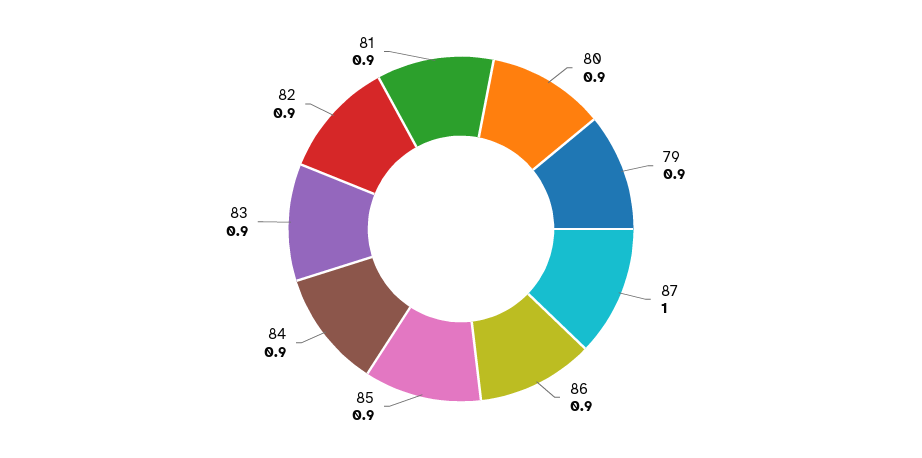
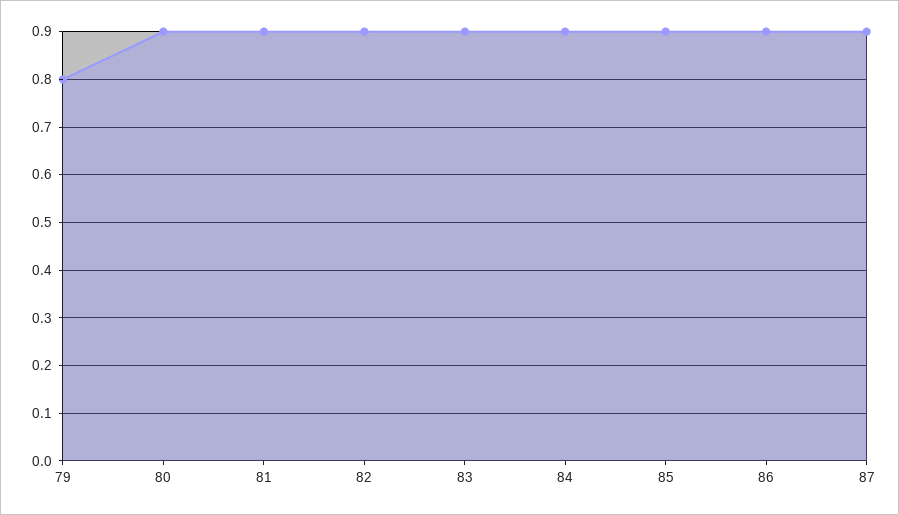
79: 0.9 -> 0.8
87: 1 -> 0.9

